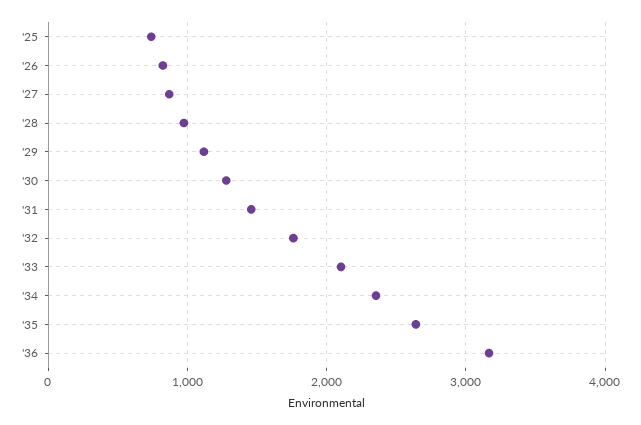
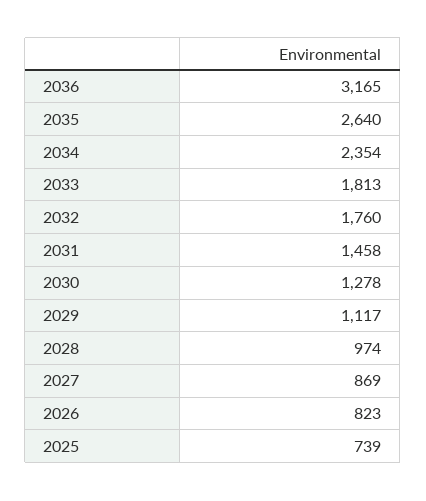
'33: 2100 -> 1813

